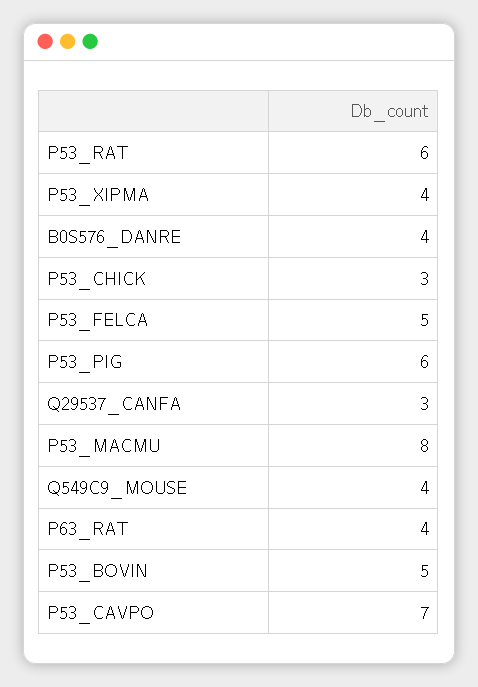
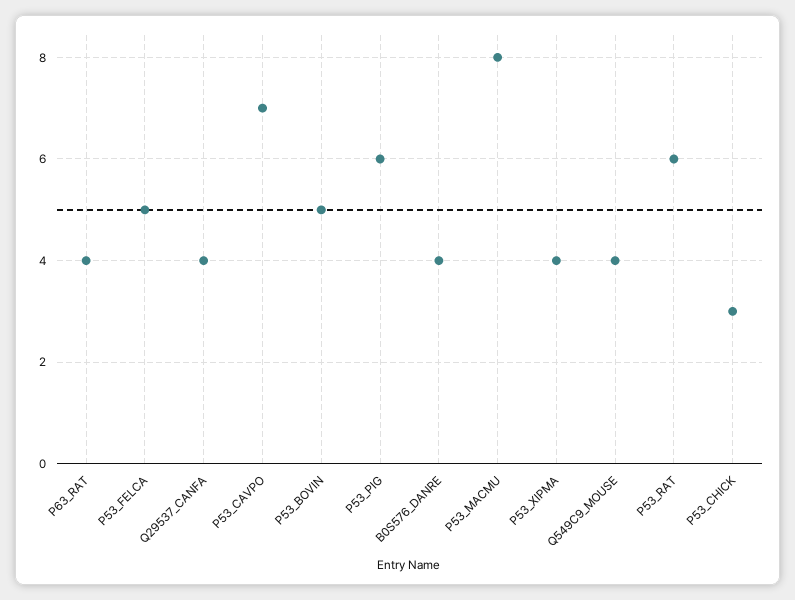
Q29537_CANFA: 3 -> 4

